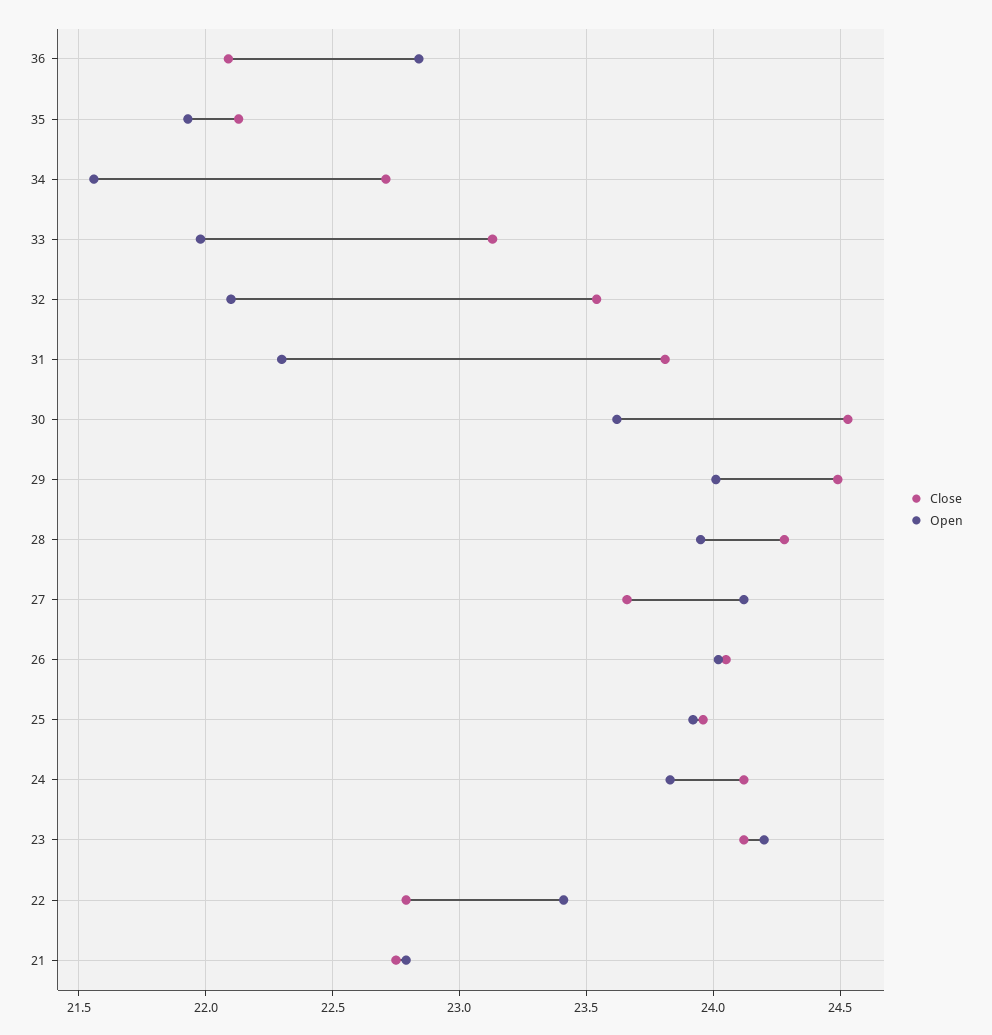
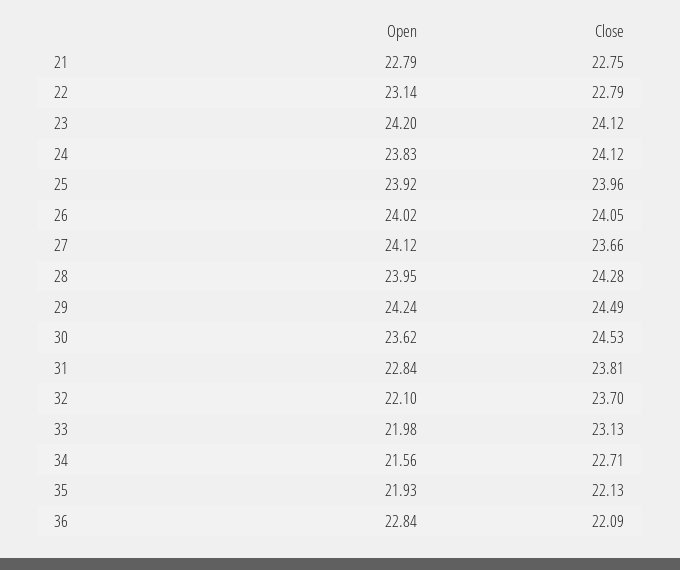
Close, 32: 23.55 -> 23.7
Open, 31: 22.3 -> 22.84
Open, 29: 24 -> 24.24
Open, 22: 23.4 -> 23.14

